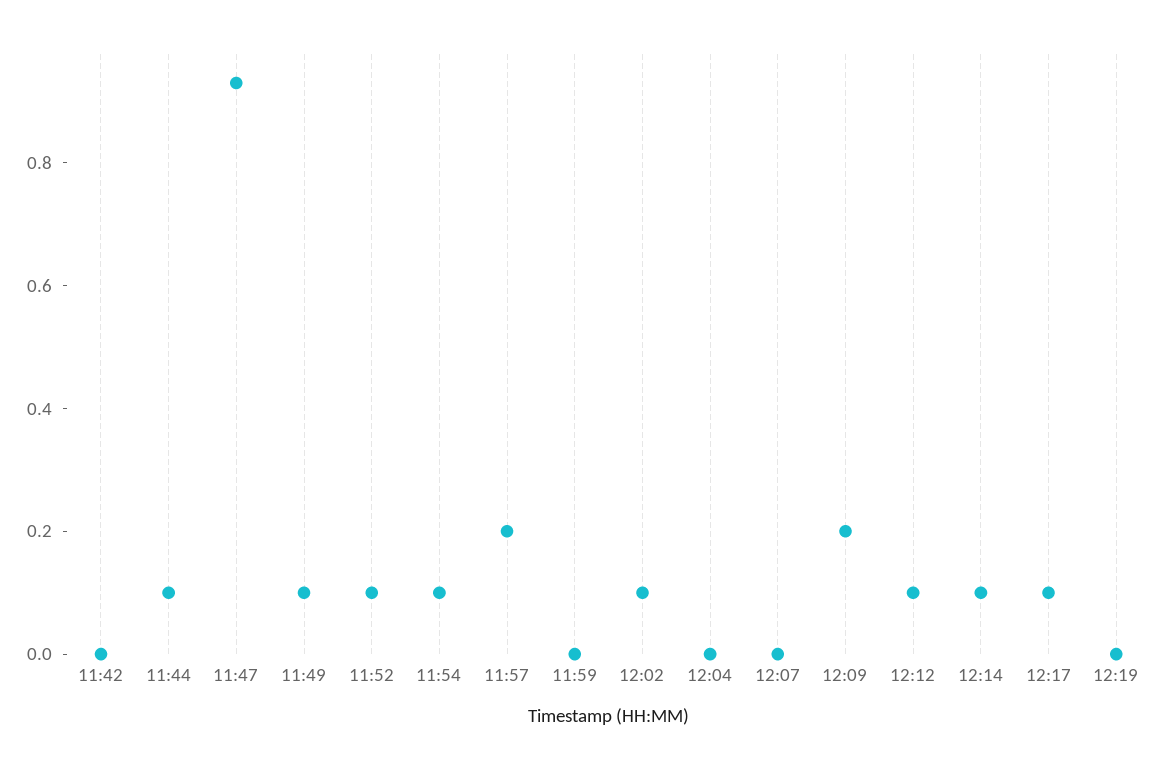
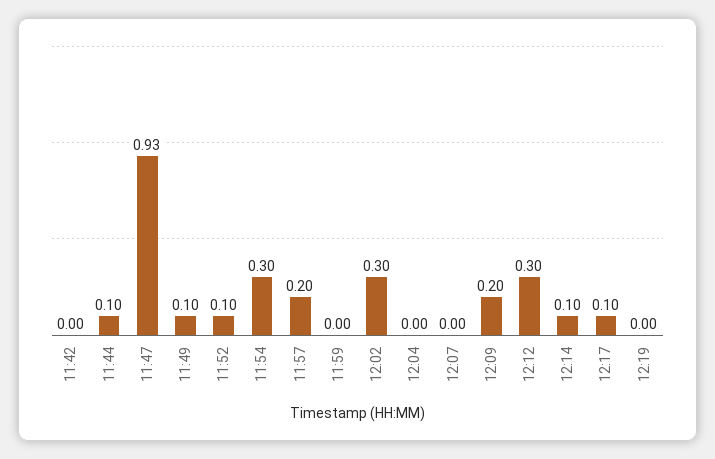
11:54: 0.1 -> 0.3
12:02: 0.1 -> 0.3
12:12: 0.1 -> 0.3

